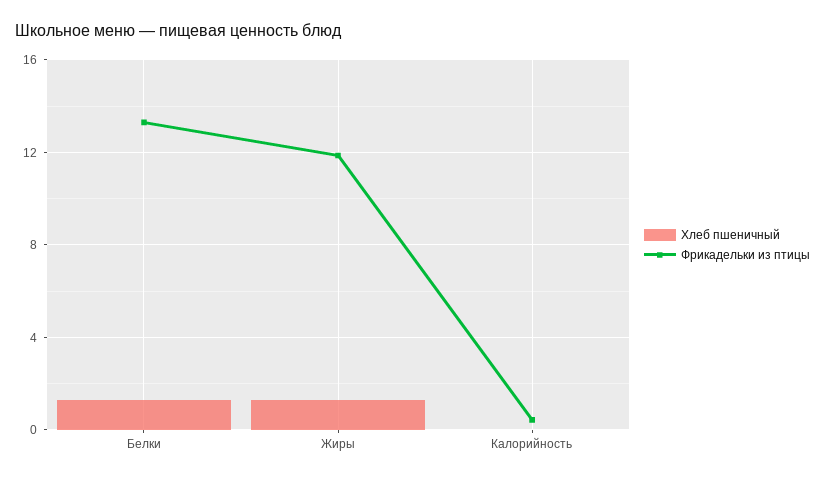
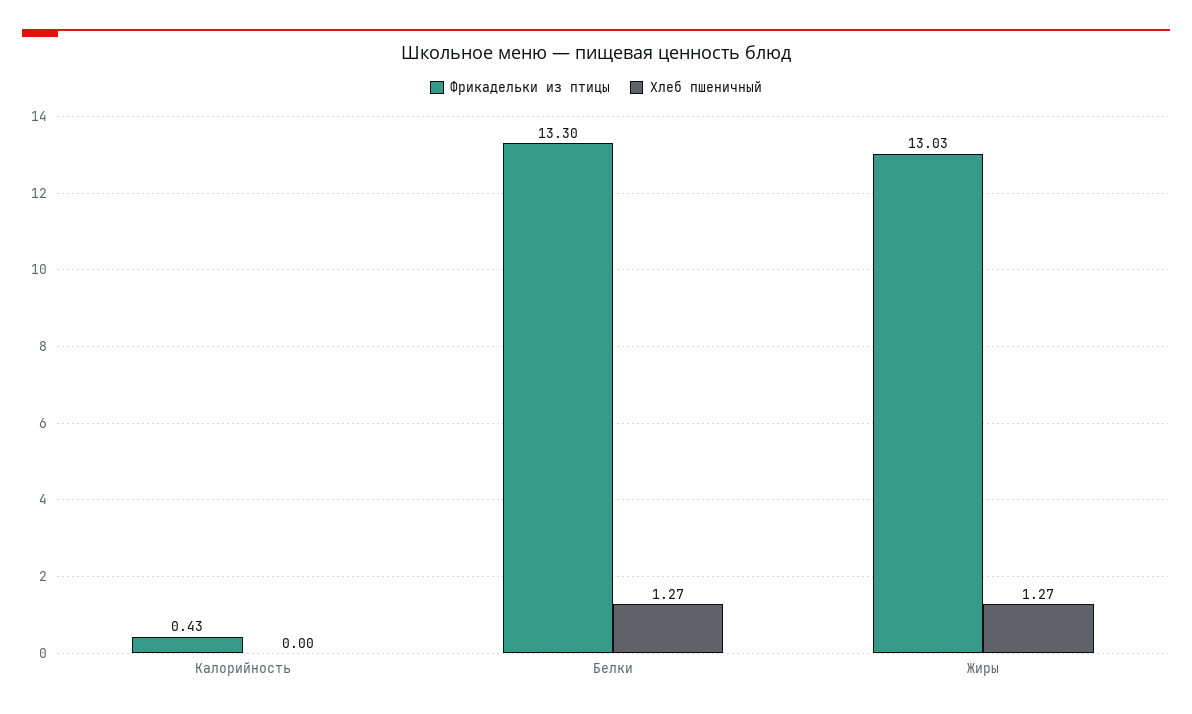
Фрикадельки из птицы, Жиры: 12 -> 13.03

